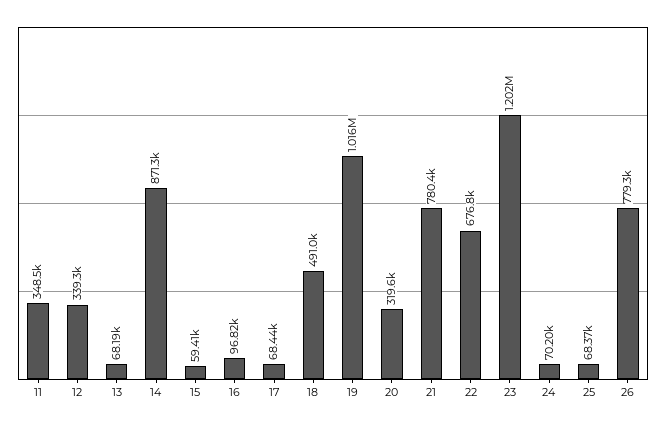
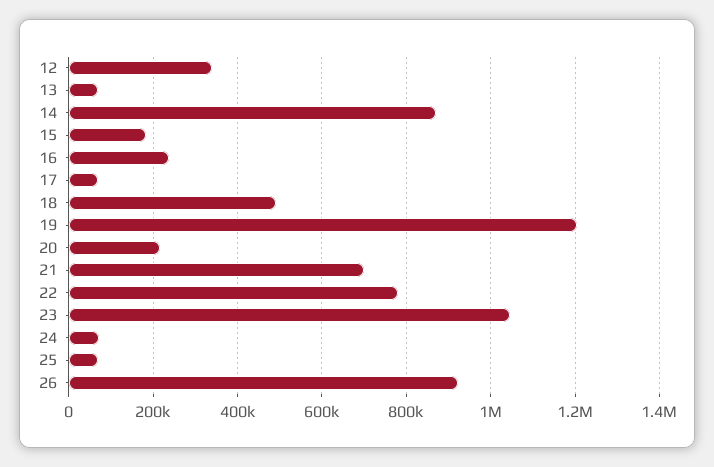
11: 348500 -> none
15: 59410 -> 180000
16: 96820 -> 240000
19: 1016000 -> 1200000
20: 319600 -> 220000
21: 780400 -> 700000
22: 676800 -> 780000
23: 1202000 -> 1040000
26: 779300 -> 920000

